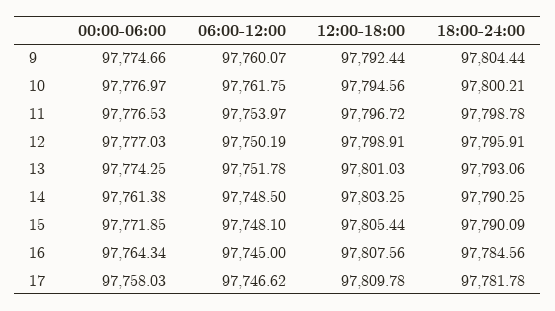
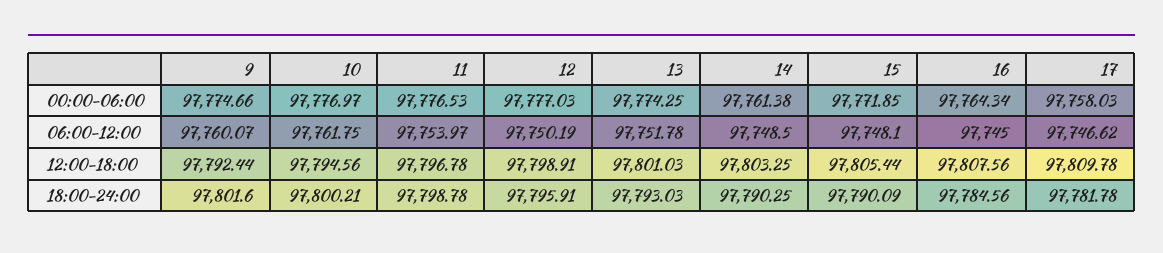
18:00-24:00, 9: 97804.44 -> 97801.6
12:00-18:00, 11: 97796.72 -> 97796.78
18:00-24:00, 13: 97793.06 -> 97793.03

